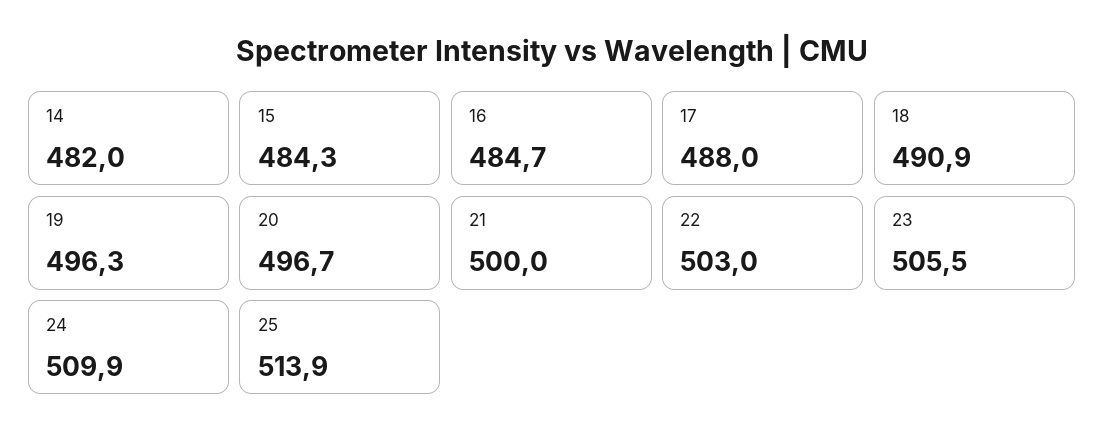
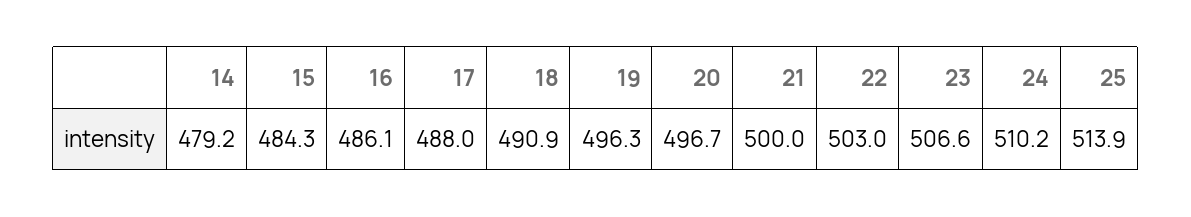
14: 482 -> 479.2
16: 484.7 -> 486.1
23: 505.5 -> 506.6
24: 509.9 -> 510.2

